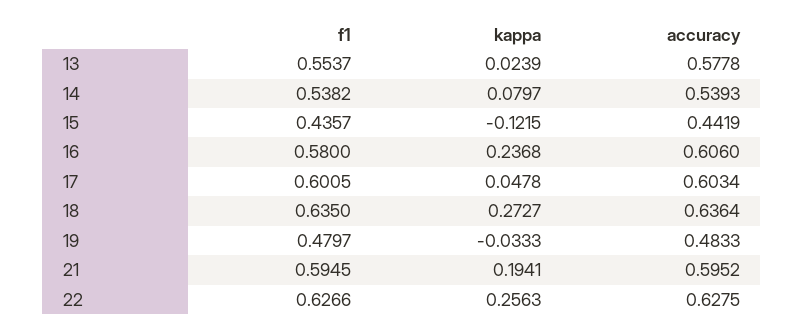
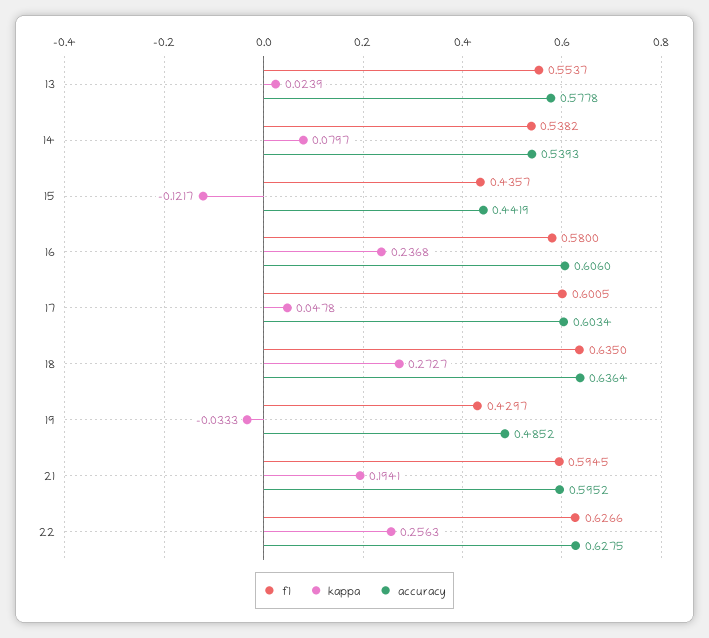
kappa, 15: -0.1215 -> -0.1217
f1, 19: 0.4797 -> 0.4297
accuracy, 19: 0.4833 -> 0.4852

